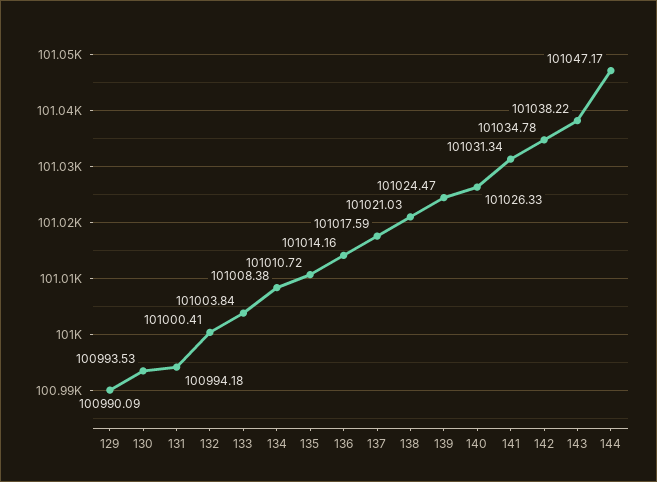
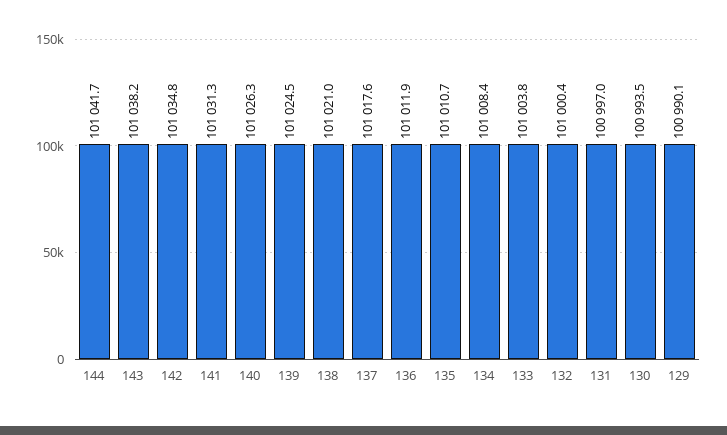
131: 100994.18 -> 100997
136: 101014.16 -> 101011.9
144: 101047.17 -> 101041.7

